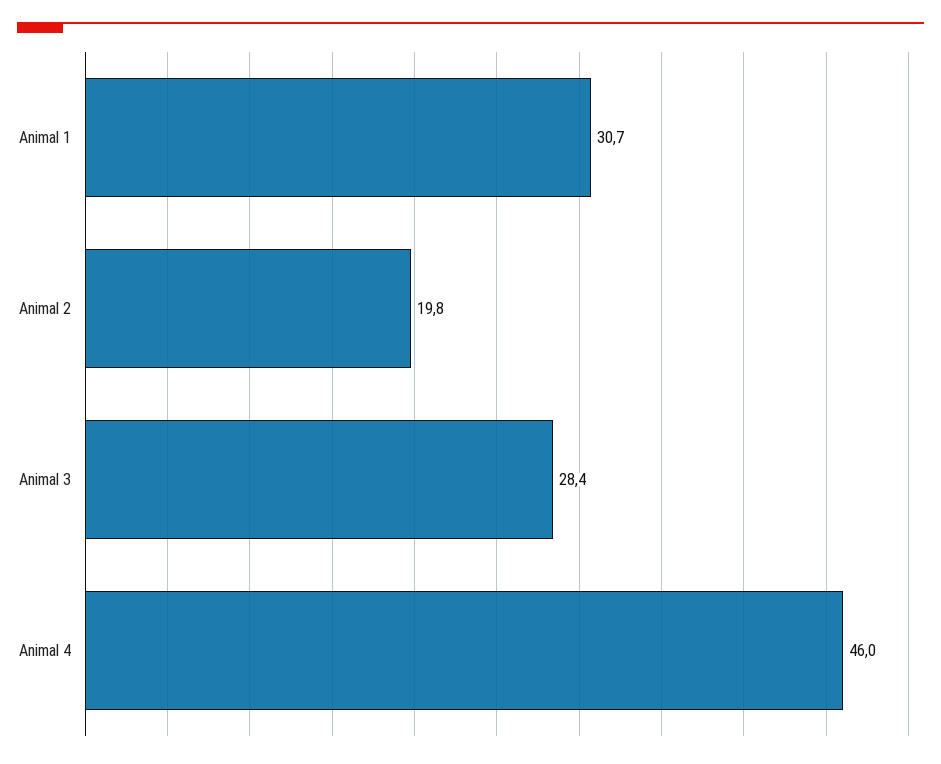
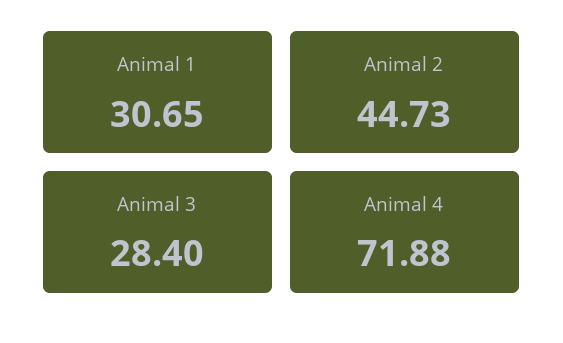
Animal 2: 19.8 -> 44.73
Animal 4: 46 -> 71.88

